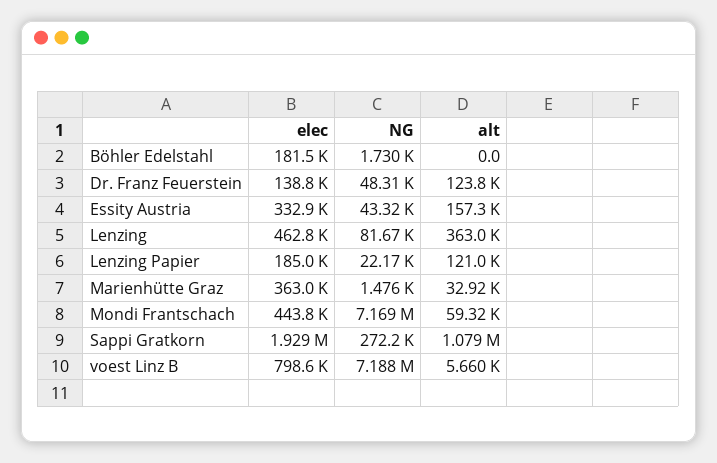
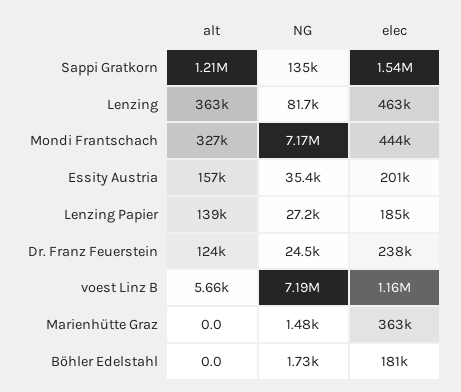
elec, Dr. Franz Feuerstein: 138800 -> 238000
NG, Dr. Franz Feuerstein: 48310 -> 24500
elec, Essity Austria: 332900 -> 201000
NG, Essity Austria: 43320 -> 35400
NG, Lenzing Papier: 22170 -> 27200
alt, Lenzing Papier: 121000 -> 139000
alt, Marienhütte Graz: 32920 -> 0
alt, Mondi Frantschach: 59320 -> 327000
elec, Sappi Gratkorn: 1929000 -> 1540000
NG, Sappi Gratkorn: 272200 -> 135000
alt, Sappi Gratkorn: 1079000 -> 1210000
elec, voest Linz B: 798600 -> 1160000

